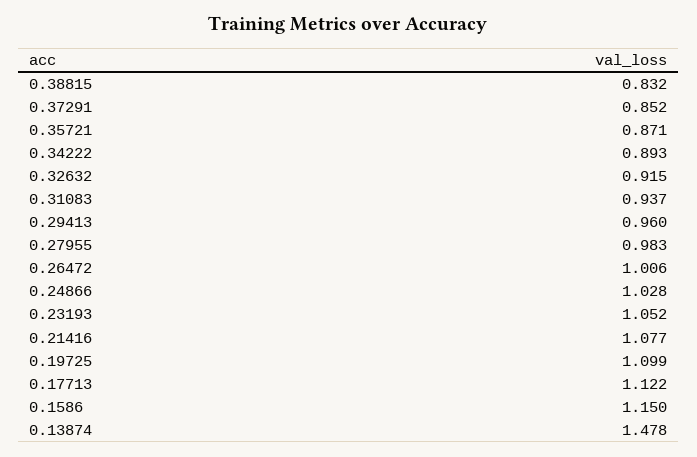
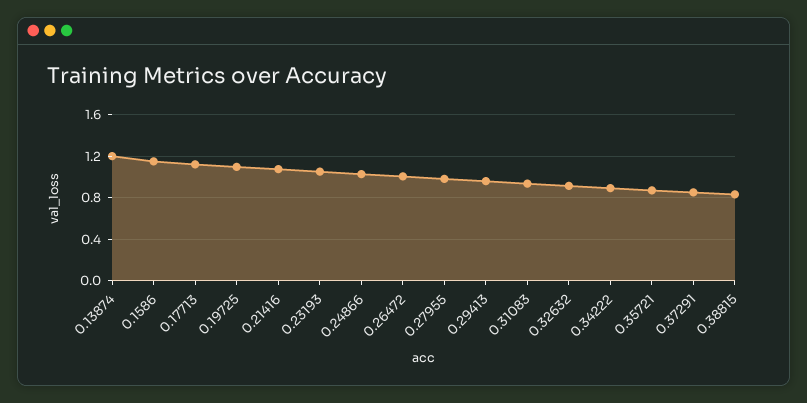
0.13874: 1.478 -> 1.2

